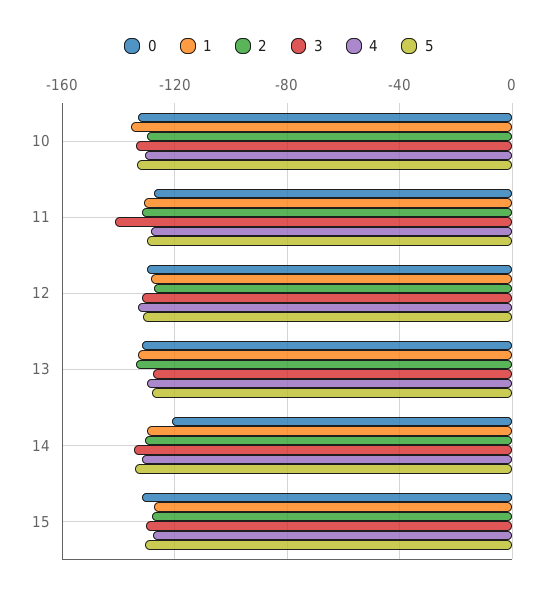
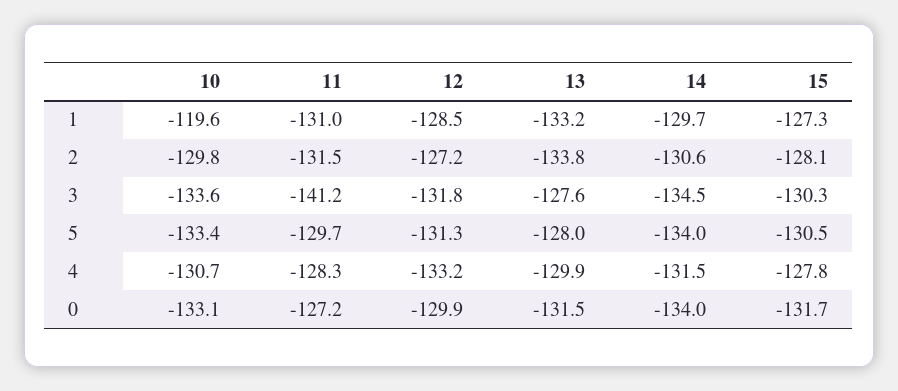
1, 10: -135 -> -119.6
0, 14: -120 -> -134

